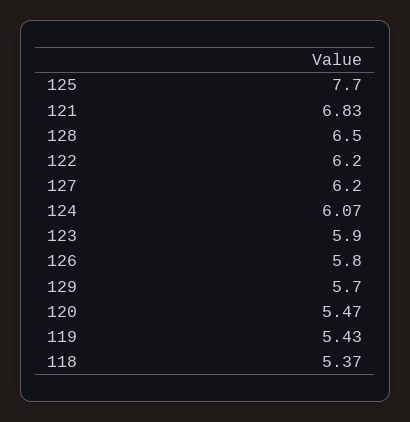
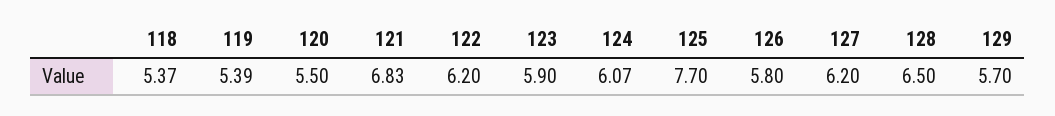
120: 5.47 -> 5.5
119: 5.43 -> 5.39

